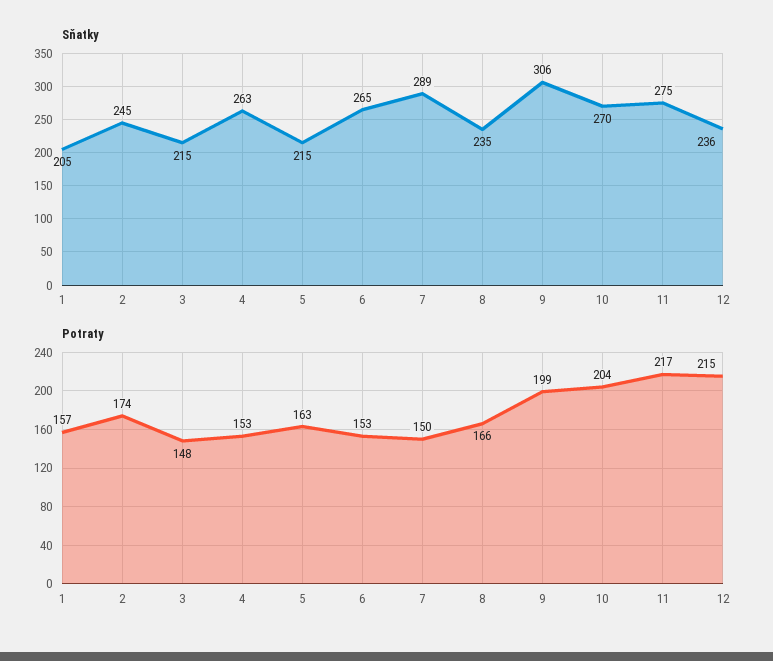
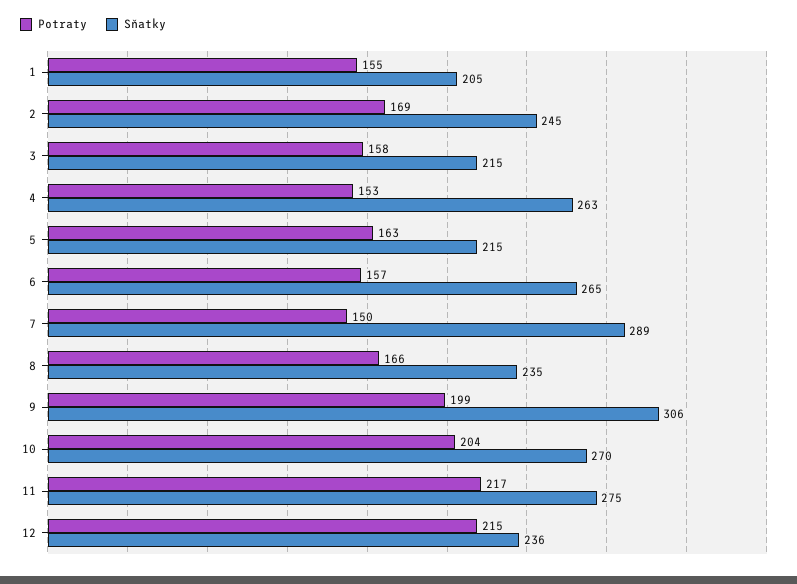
Potraty, 1: 157 -> 155
Potraty, 2: 174 -> 169
Potraty, 3: 148 -> 158
Potraty, 6: 153 -> 157

